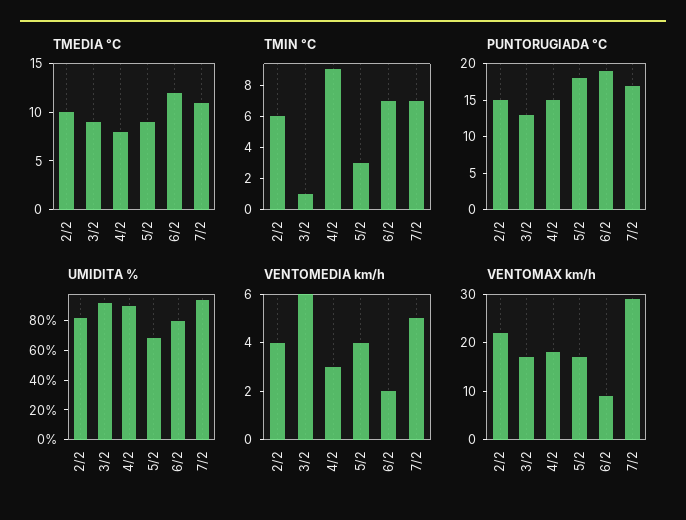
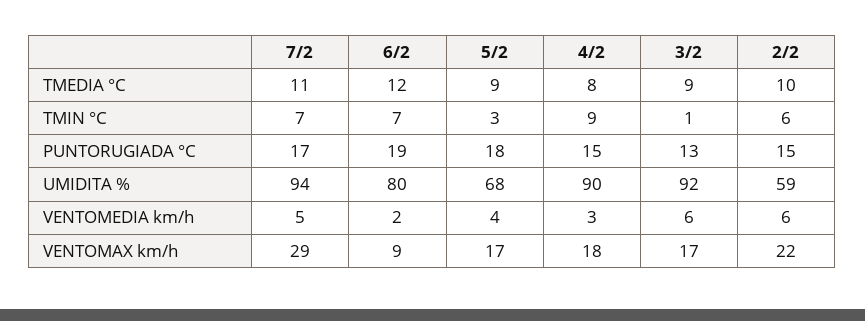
UMIDITA %, 2/2: 80 -> 59
VENTOMEDIA km/h, 2/2: 4 -> 6

